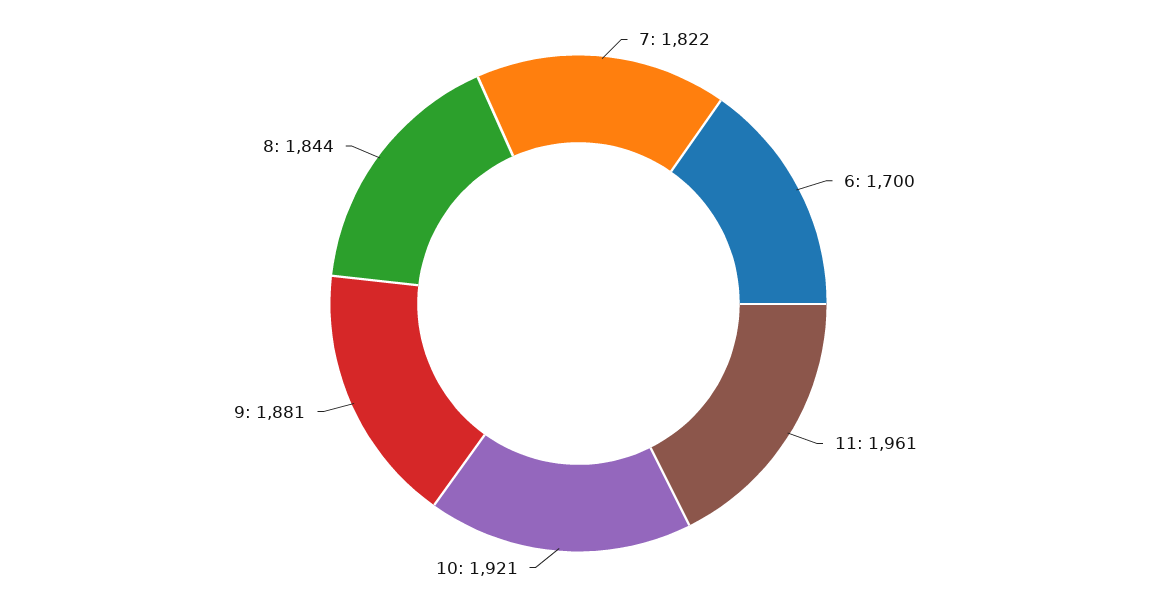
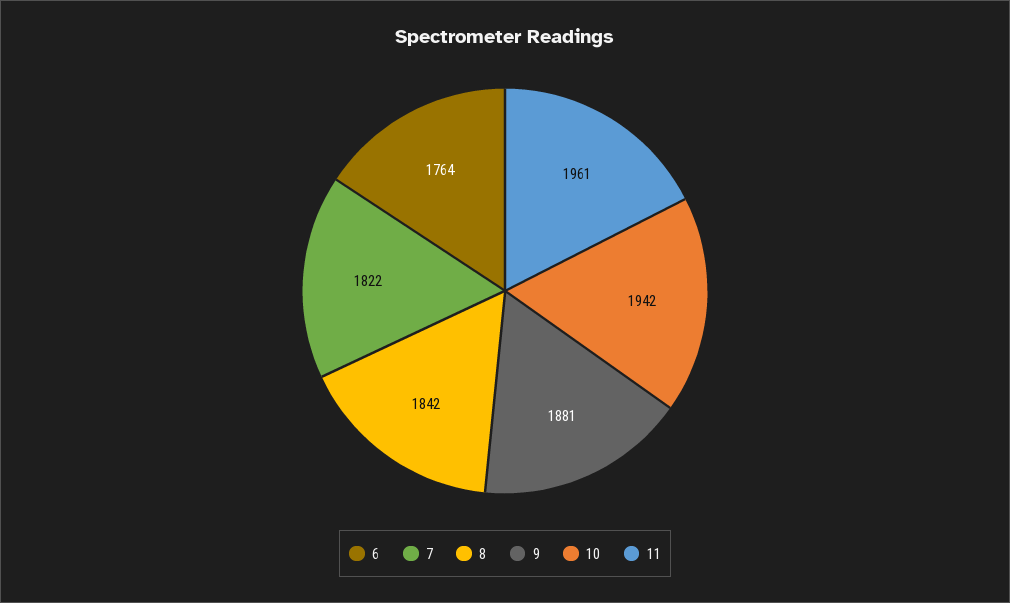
6: 1700 -> 1764
10: 1921 -> 1942
8: 1844 -> 1842

